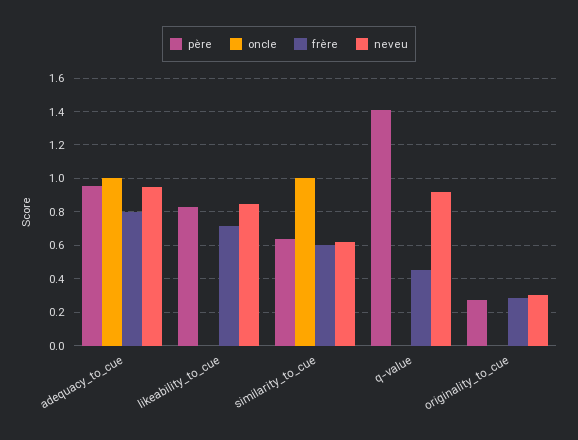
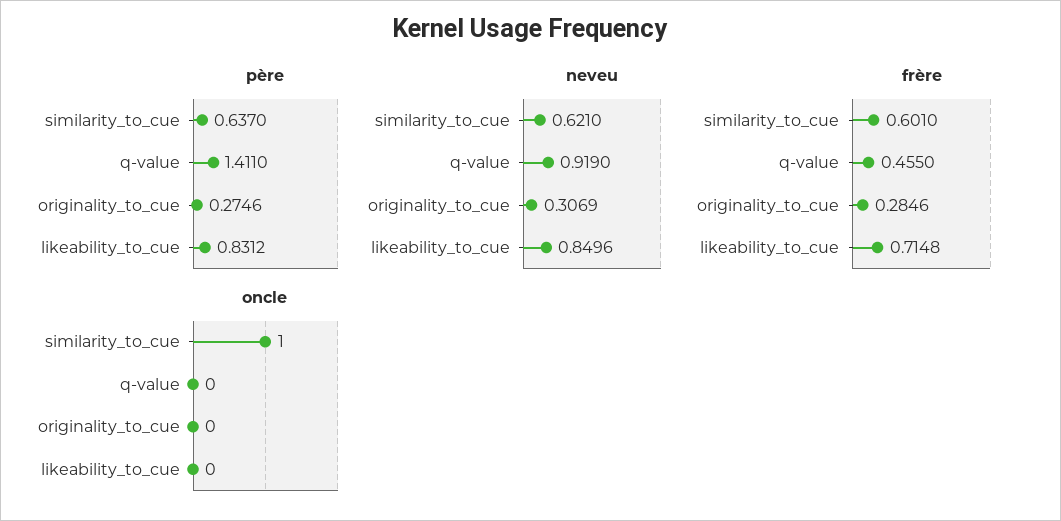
père, adequacy_to_cue: 0.95 -> none
oncle, adequacy_to_cue: 1 -> none
frère, adequacy_to_cue: 0.8 -> none
neveu, adequacy_to_cue: 0.95 -> none

